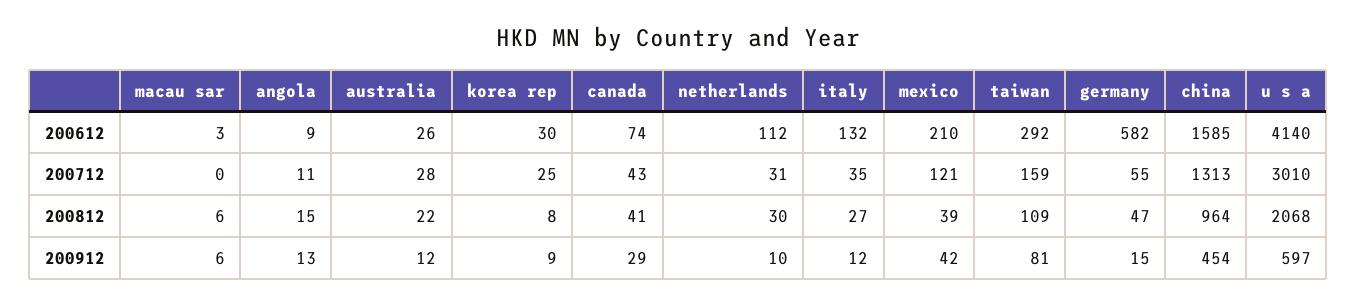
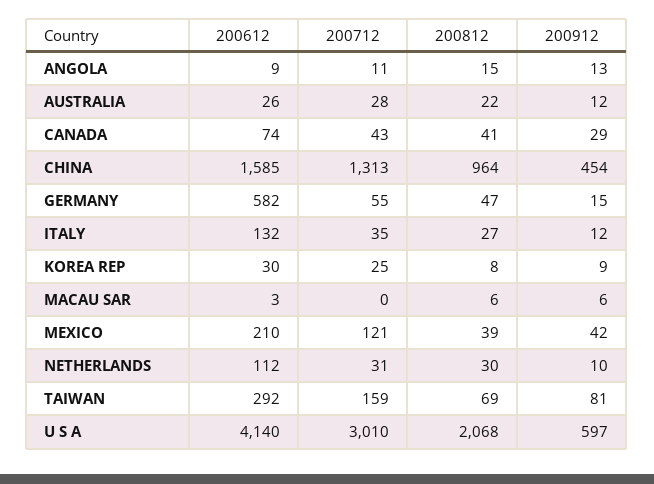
taiwan, 200812: 109 -> 69

